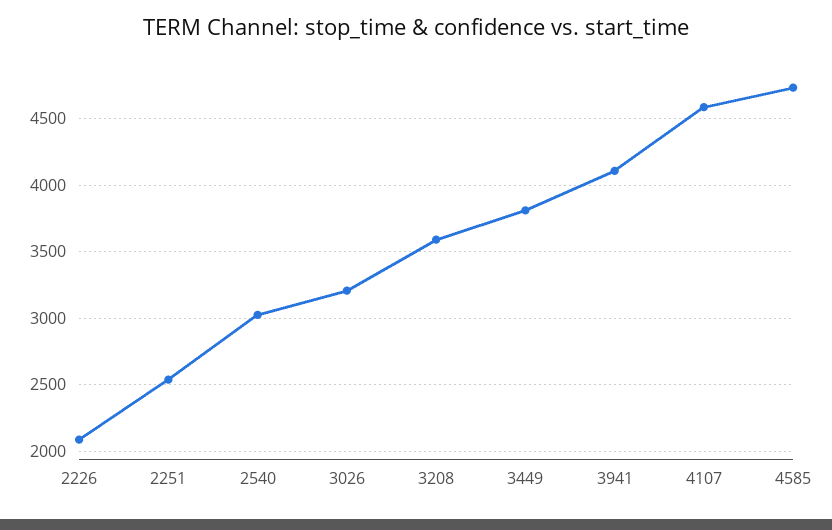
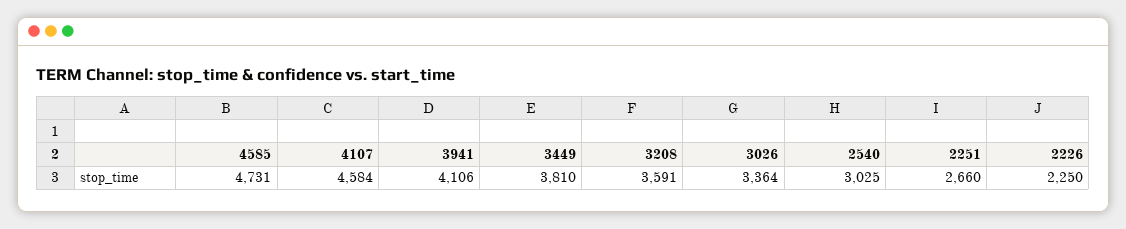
2226: 2100 -> 2250
2251: 2550 -> 2660
3026: 3200 -> 3364

